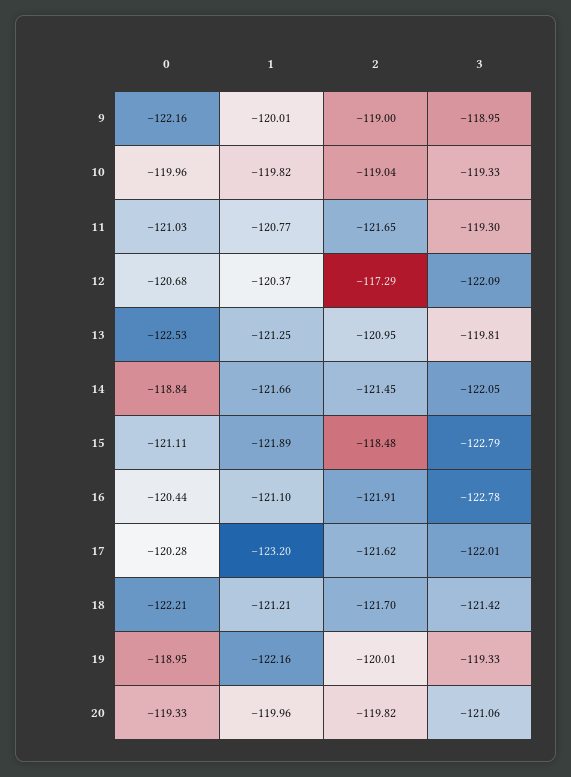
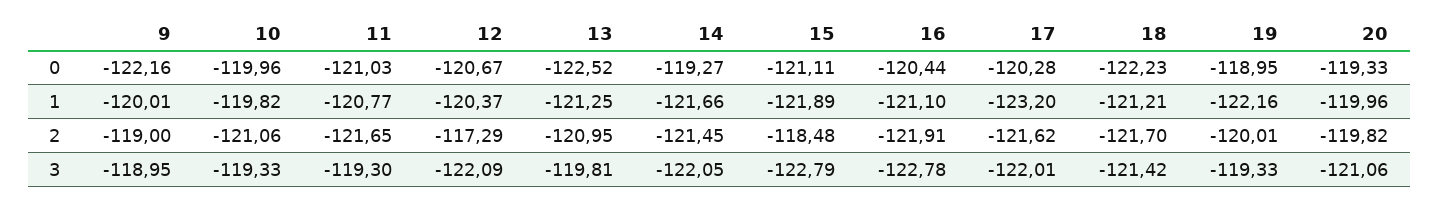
2, 10: -119.04 -> -121.06
0, 12: -120.68 -> -120.67
0, 13: -122.53 -> -122.52
0, 14: -118.84 -> -119.27
0, 18: -122.21 -> -122.23

